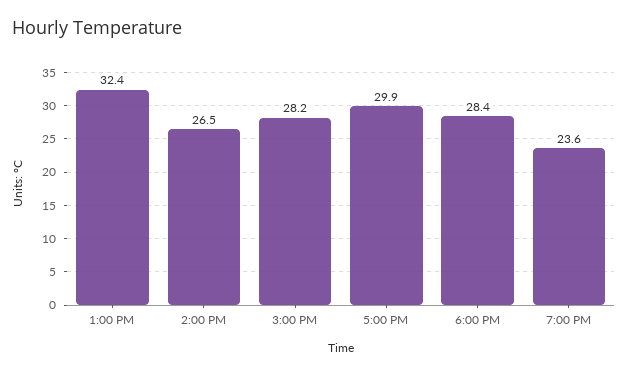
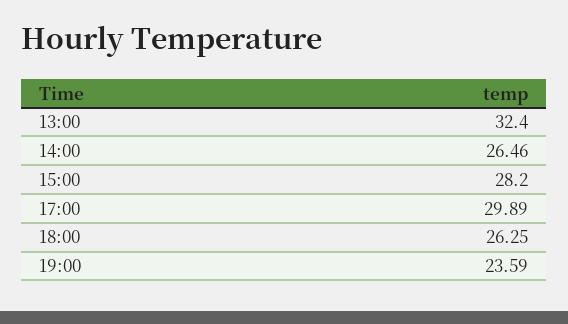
6:00 PM: 28.4 -> 26.25

